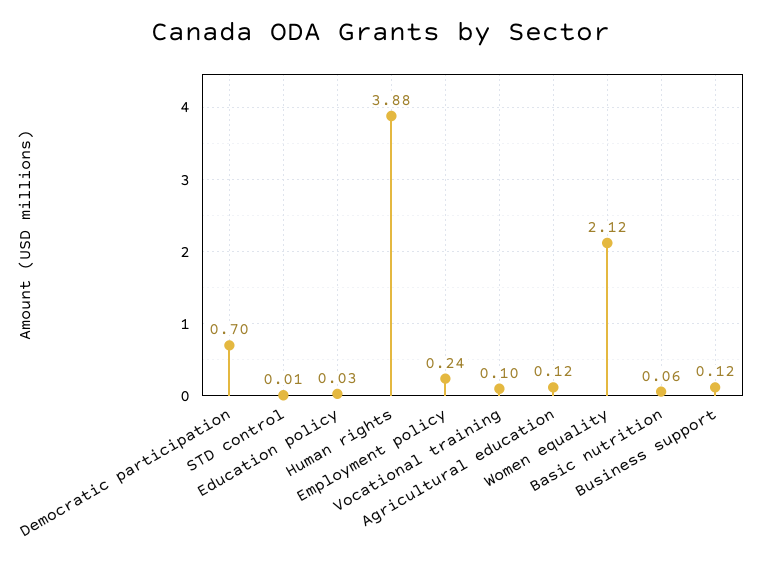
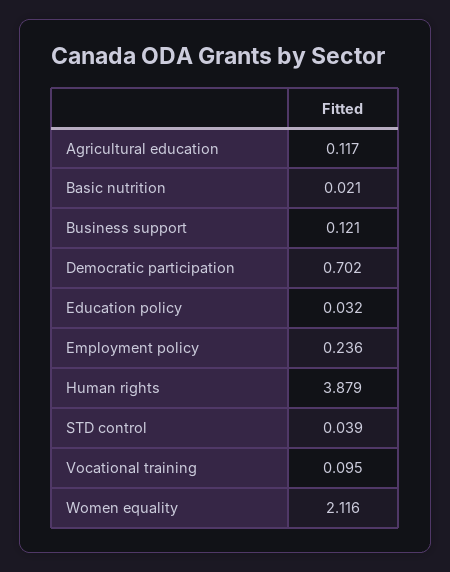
STD control: 0.01 -> 0.039
Basic nutrition: 0.06 -> 0.021

